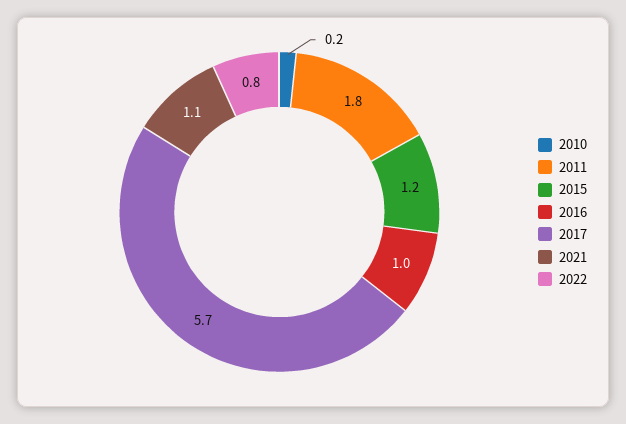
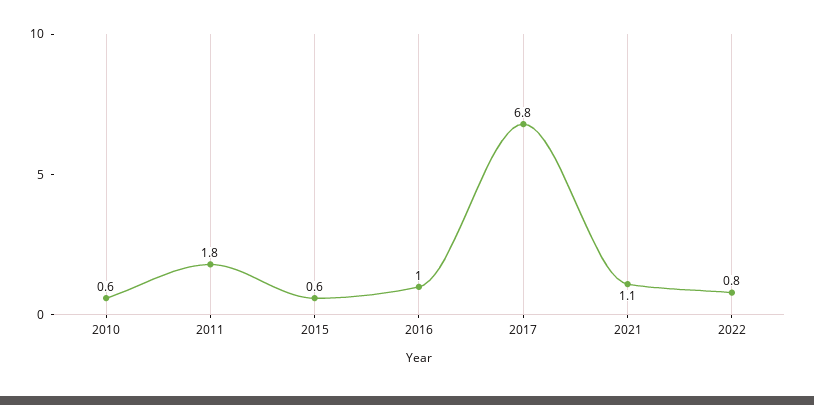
2010: 0.2 -> 0.6
2015: 1.2 -> 0.6
2017: 5.7 -> 6.8

